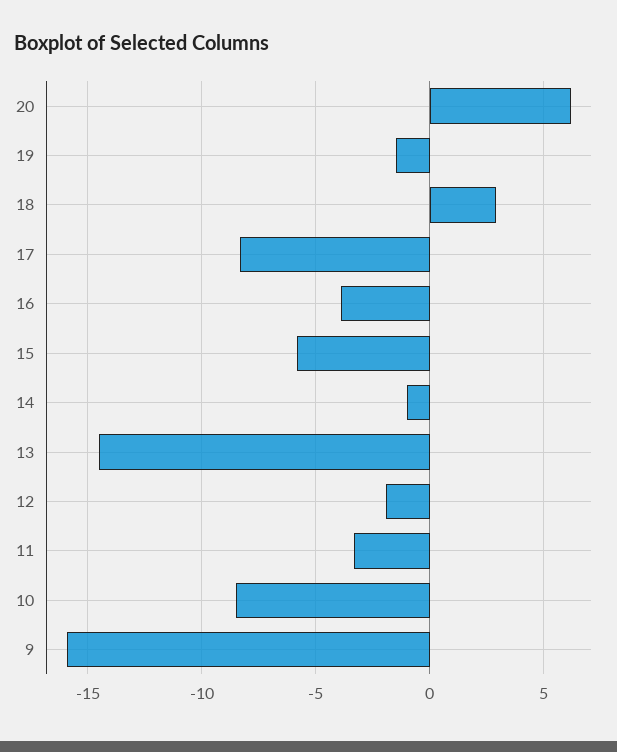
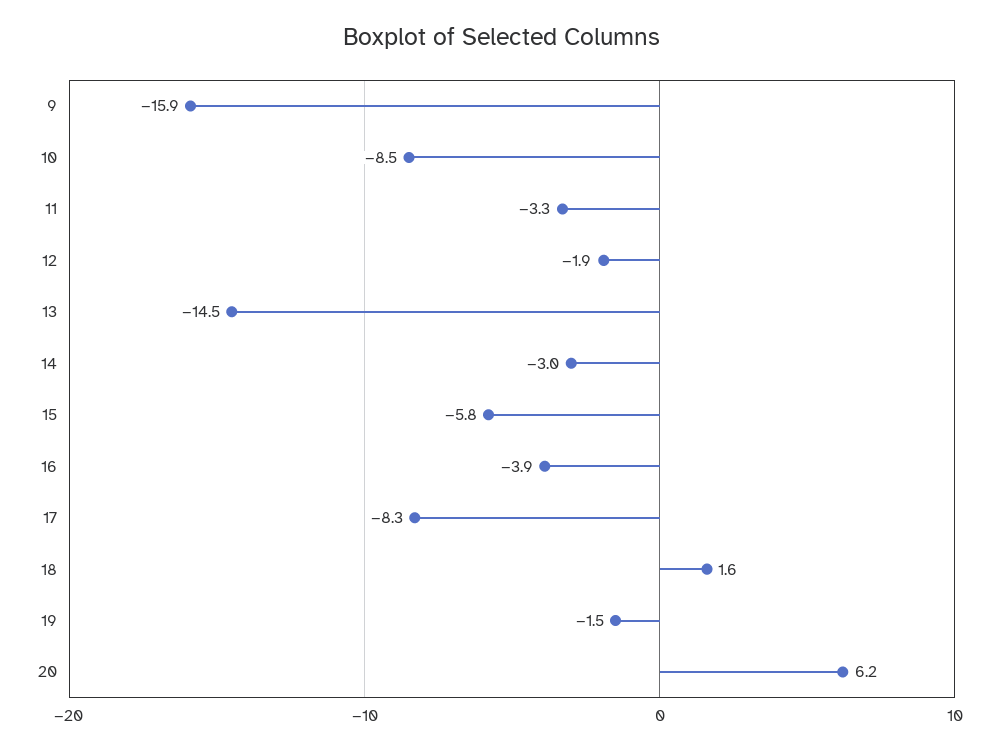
18: 3 -> 1.6
14: -1 -> -3

